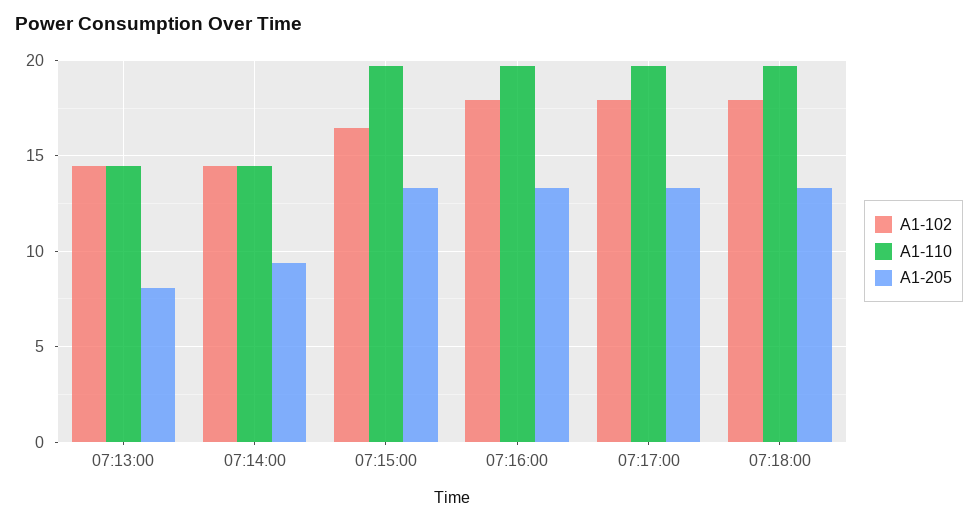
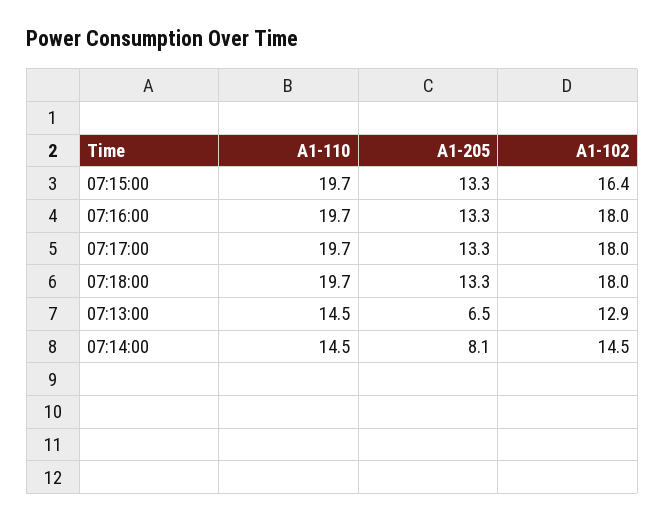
A1-102, 07:13:00: 14.5 -> 12.9
A1-205, 07:13:00: 8 -> 6.5
A1-205, 07:14:00: 9.5 -> 8.1

